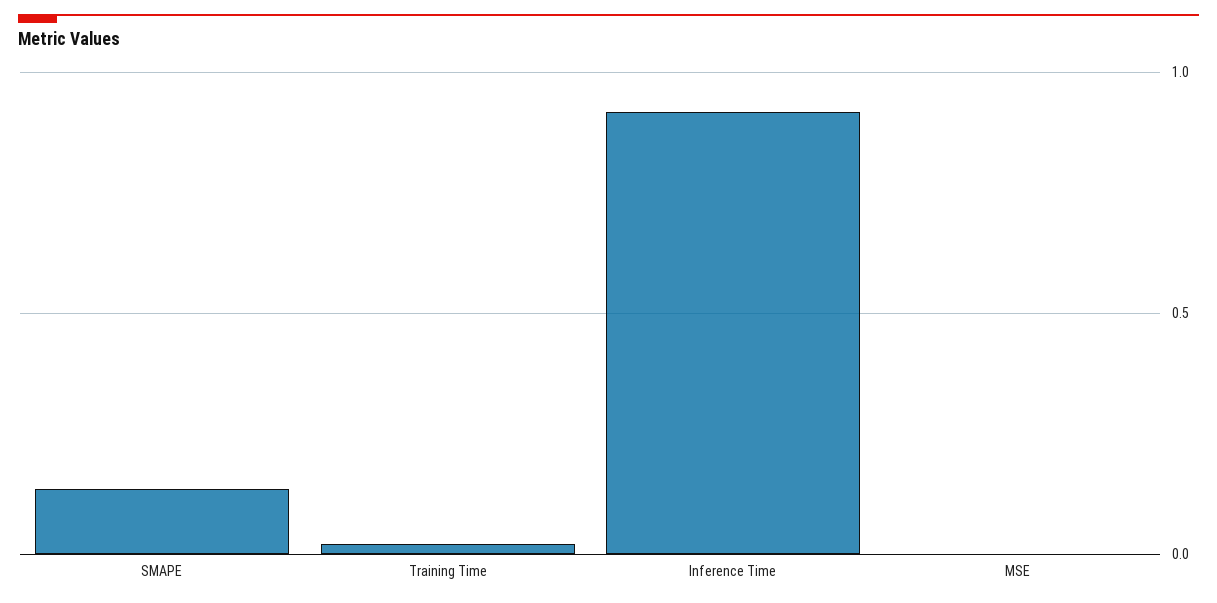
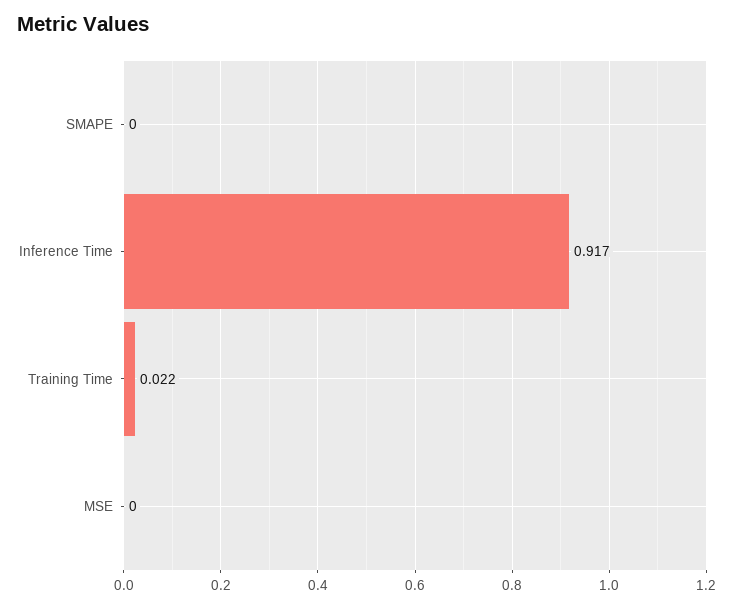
SMAPE: 0.15 -> 0

